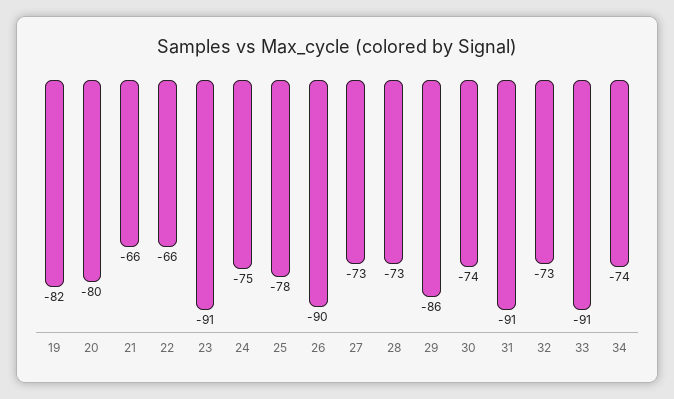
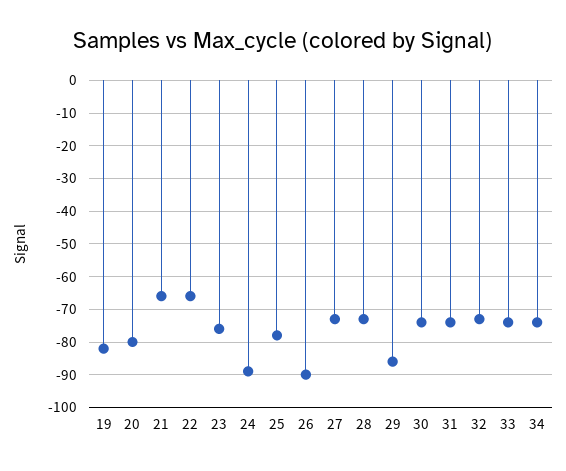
23: -91 -> -75
24: -75 -> -90
31: -91 -> -75
33: -91 -> -75

